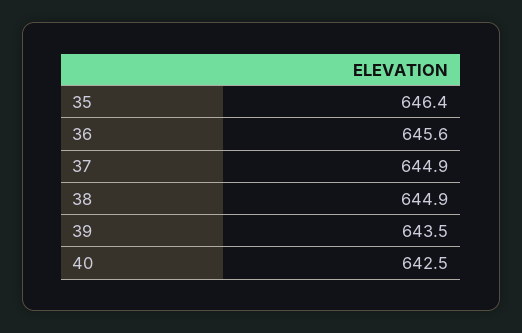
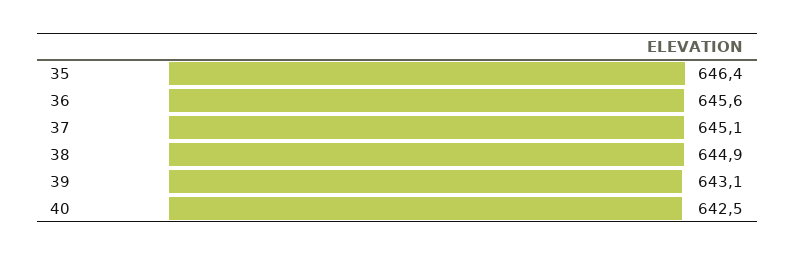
37: 644.9 -> 645.1
39: 643.5 -> 643.1

